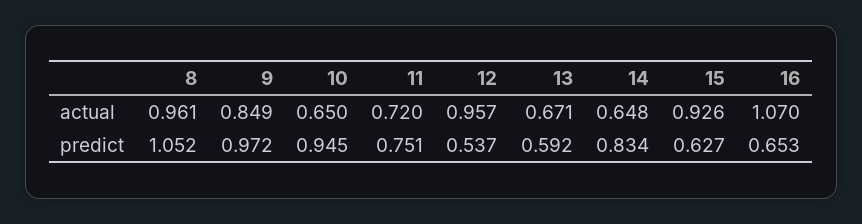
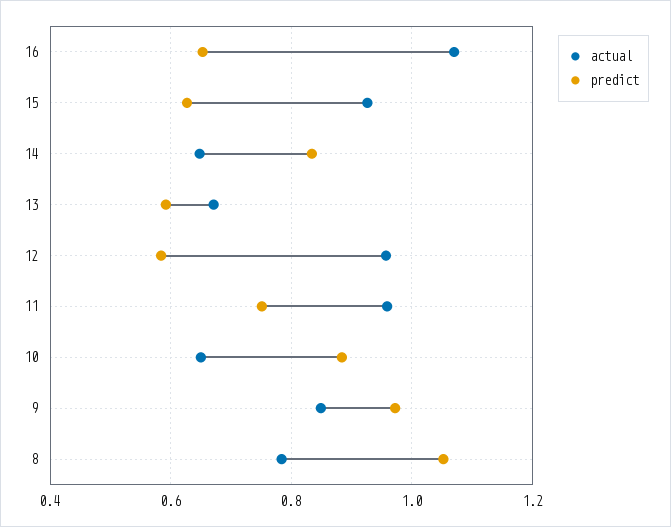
actual, 8: 0.961 -> 0.78
actual, 11: 0.72 -> 0.96
predict, 10: 0.945 -> 0.88
predict, 12: 0.537 -> 0.58

